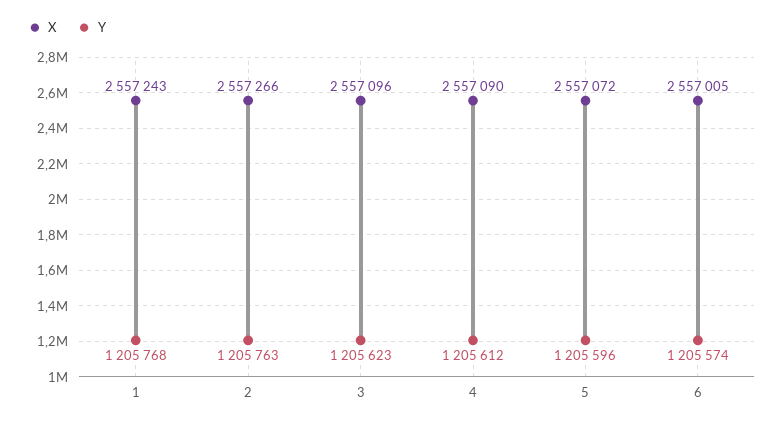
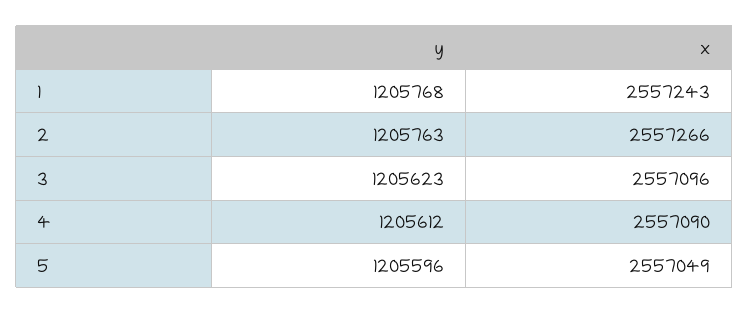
X, 5: 2557072 -> 2557049
X, 6: 2557005 -> none
Y, 6: 1205574 -> none

